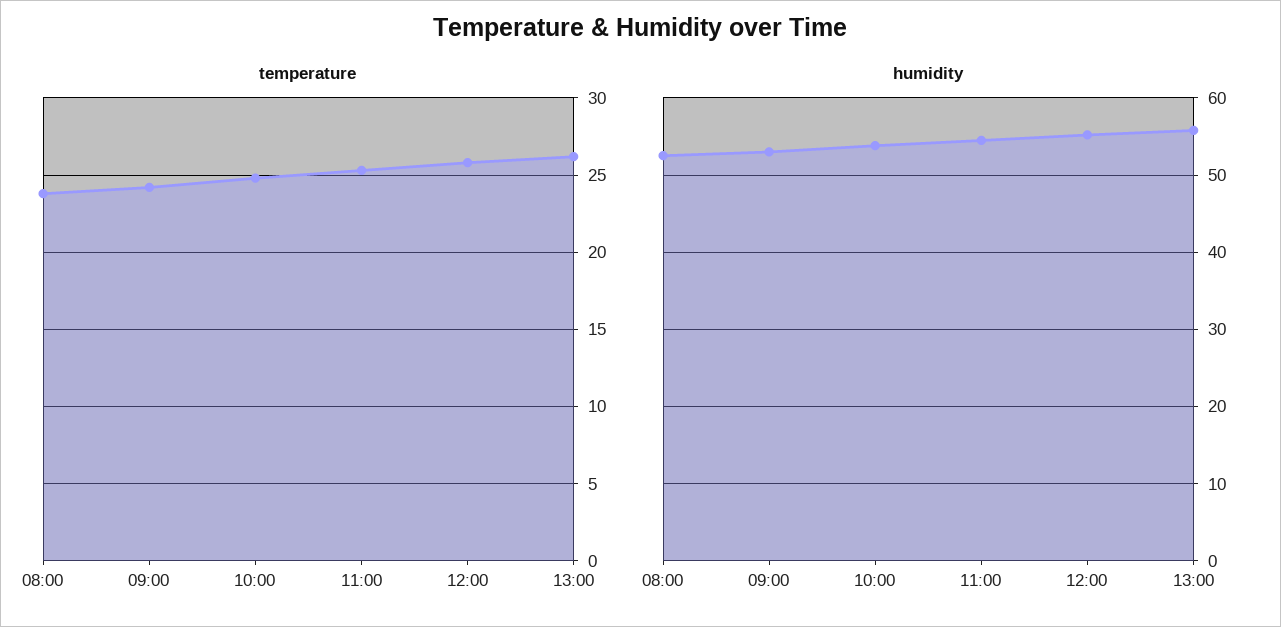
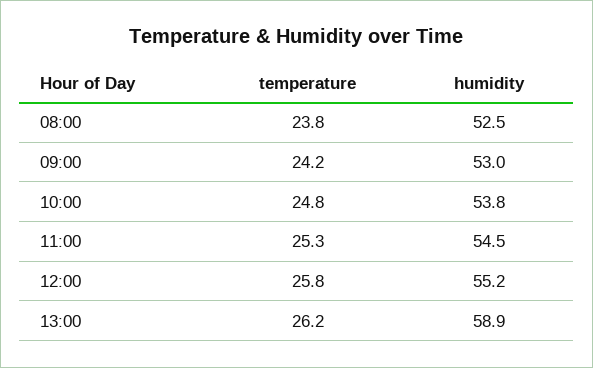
humidity, 13:00: 56 -> 58.9

